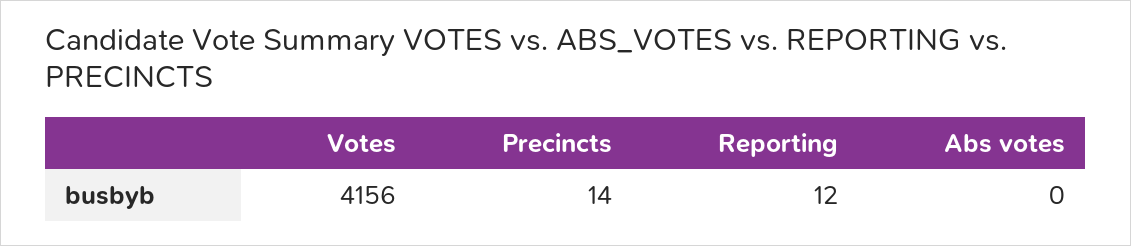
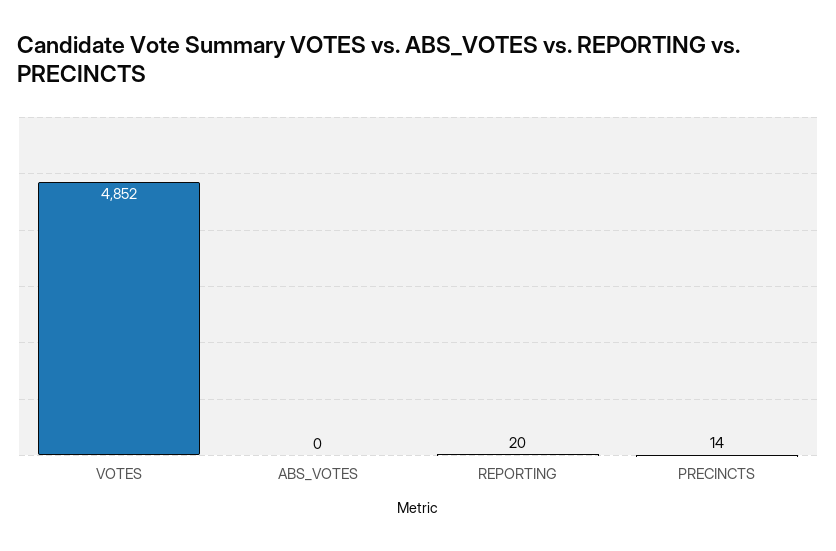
Votes: 4156 -> 4852
Reporting: 12 -> 20

